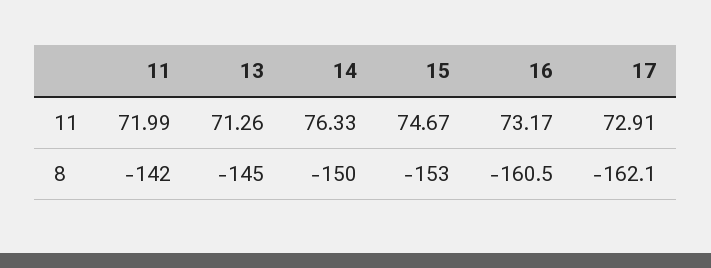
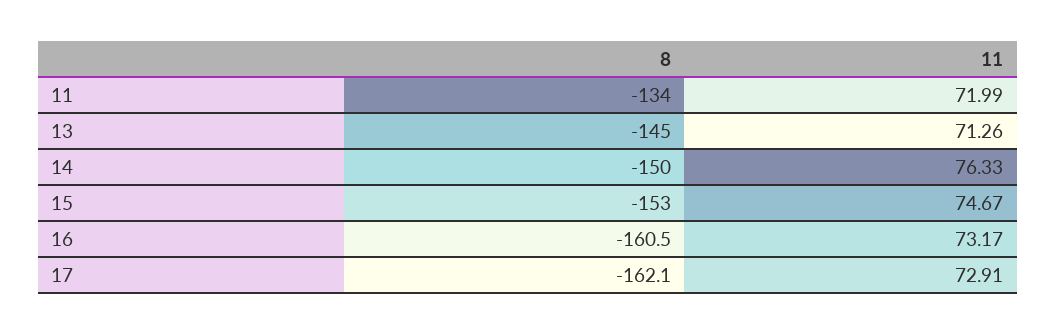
11, 8: -142 -> -134

